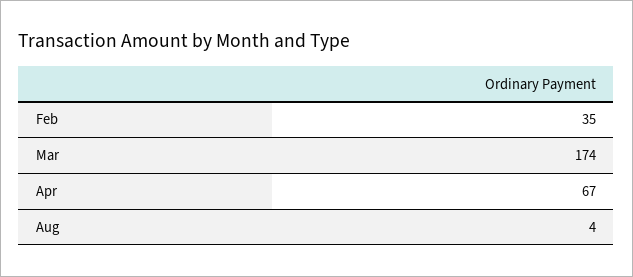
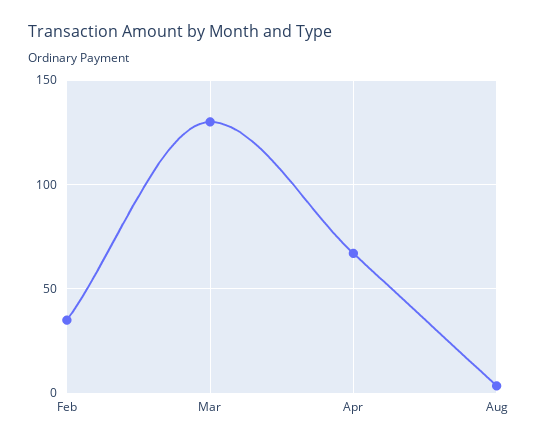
Mar: 174 -> 130

